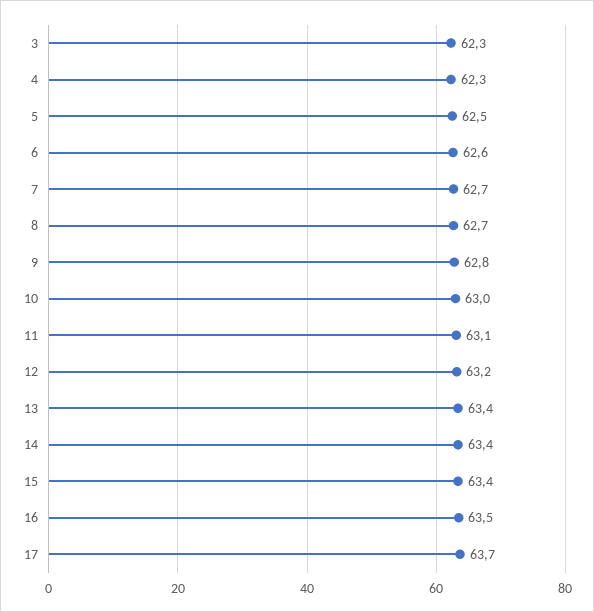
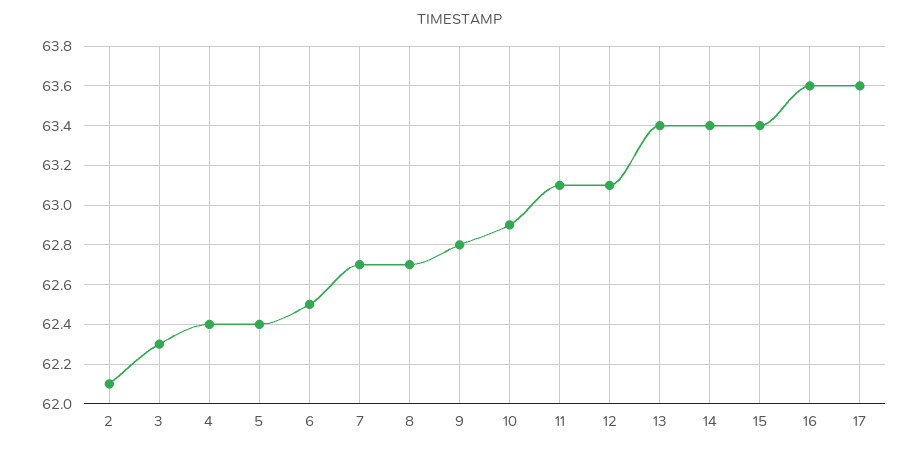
4: 62.3 -> 62.4
5: 62.5 -> 62.4
6: 62.6 -> 62.5
10: 63 -> 62.9
12: 63.2 -> 63.1
16: 63.5 -> 63.6
17: 63.7 -> 63.6
2: none -> 62.1

